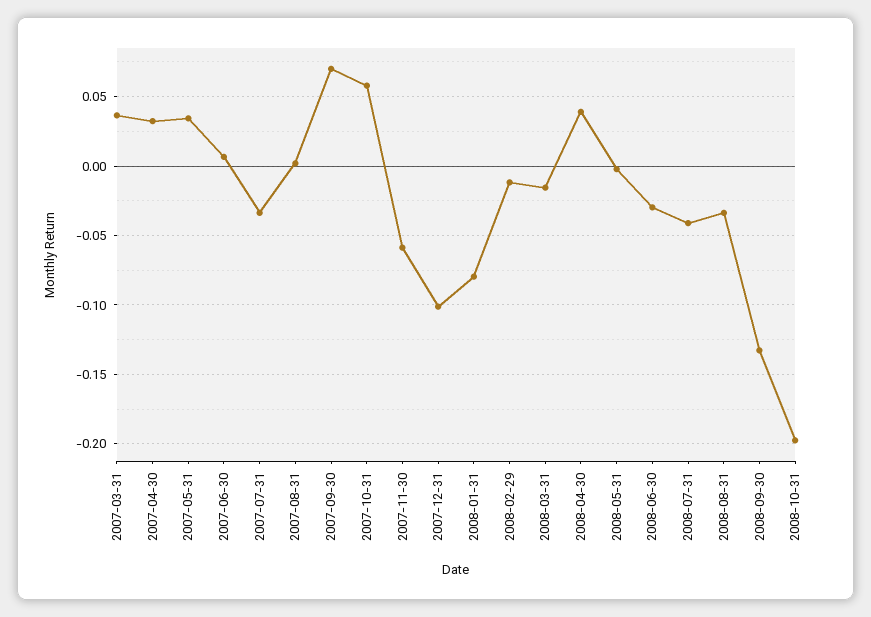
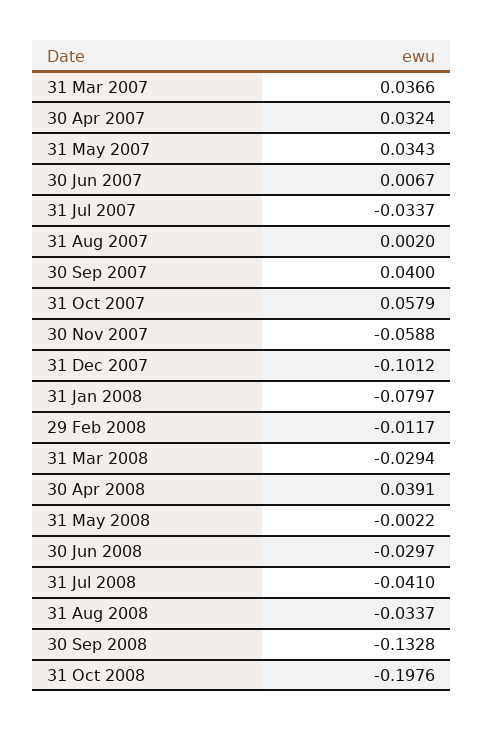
2007-09-30: 0.07 -> 0.04
2008-03-31: -0.015 -> -0.0294

